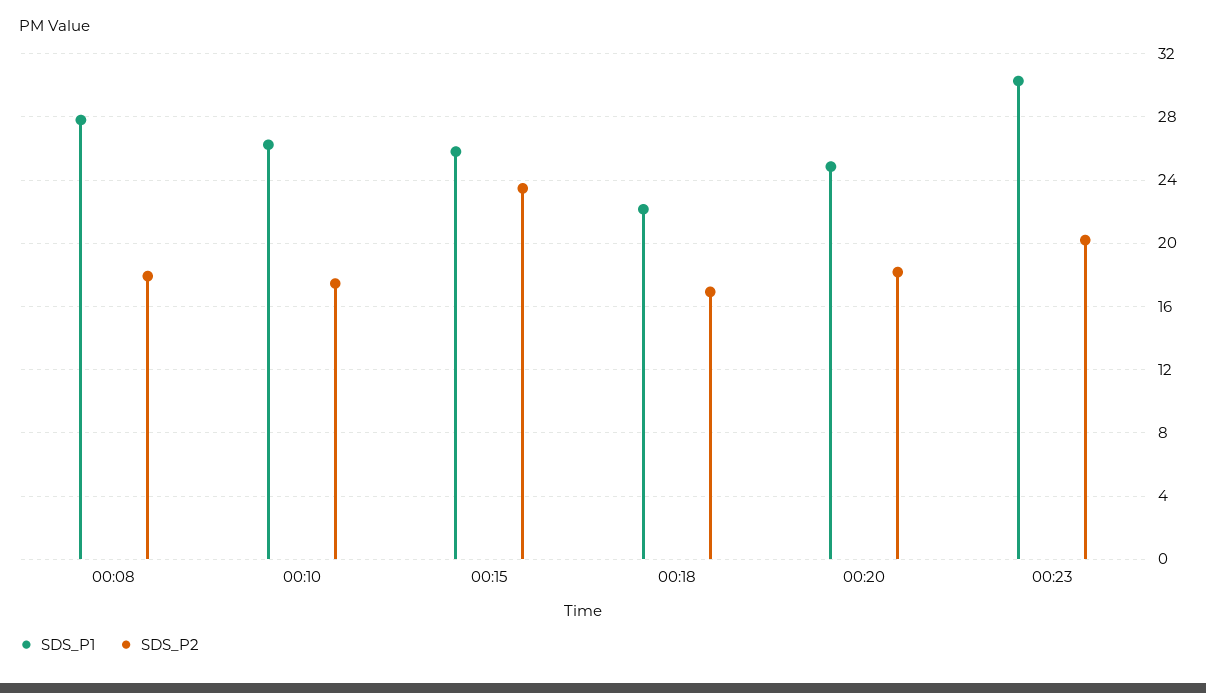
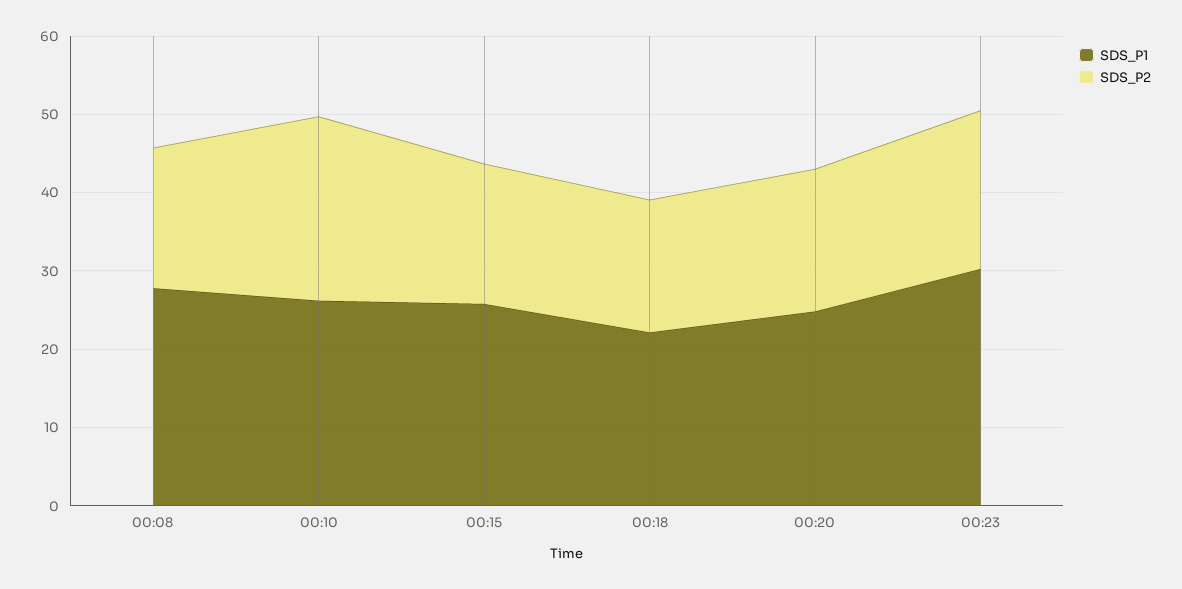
SDS_P2, 00:10: 17.5 -> 24
SDS_P2, 00:15: 23.5 -> 18

